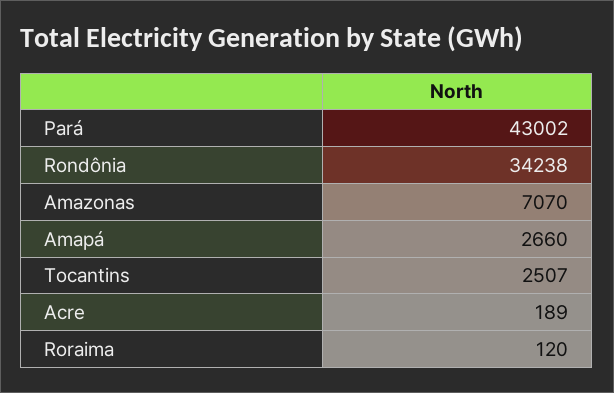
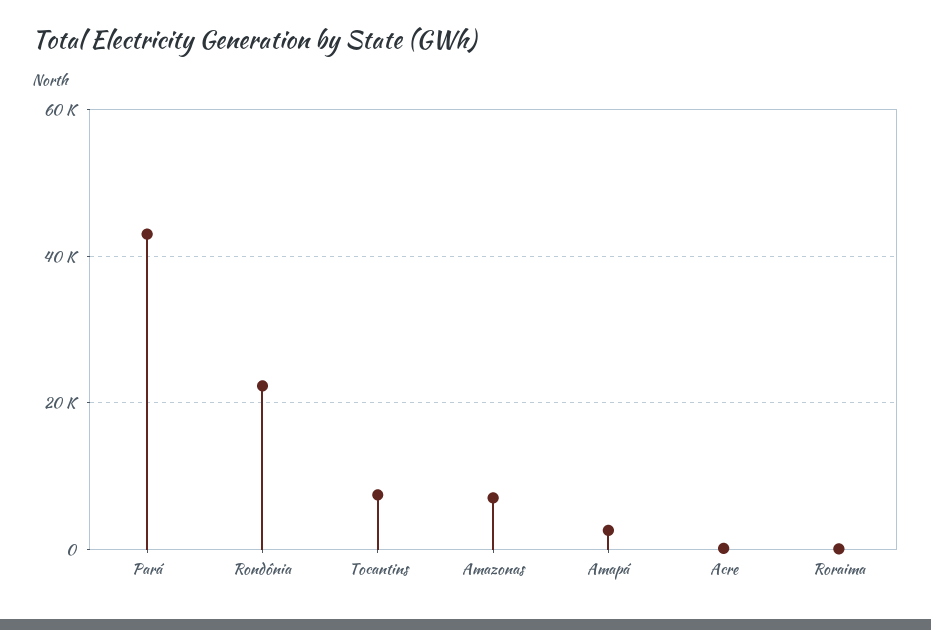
Rondônia: 34238 -> 22000
Tocantins: 2507 -> 8000

